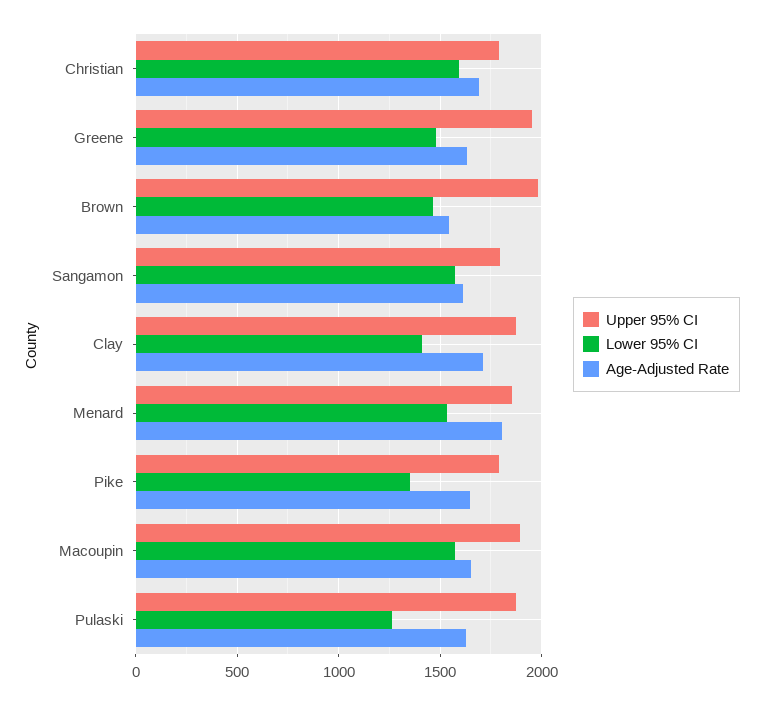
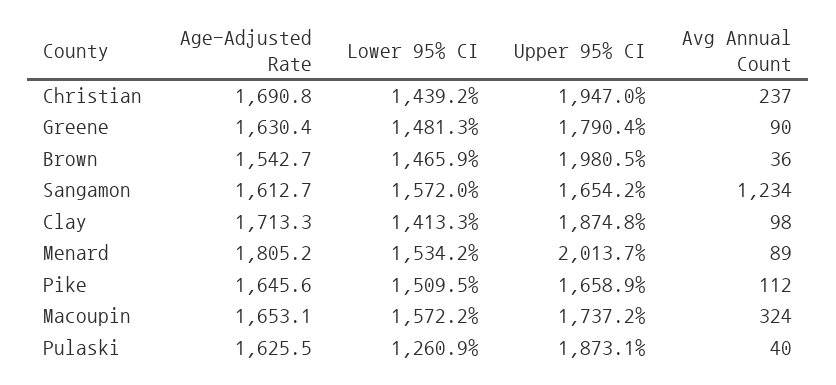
Upper 95% CI, Christian: 1800 -> 1947
Lower 95% CI, Christian: 1600 -> 1439.2
Upper 95% CI, Greene: 1950 -> 1790.4
Upper 95% CI, Sangamon: 1800 -> 1654.2
Upper 95% CI, Menard: 1850 -> 2013.7
Upper 95% CI, Pike: 1800 -> 1658.9
Lower 95% CI, Pike: 1350 -> 1509.5
Upper 95% CI, Macoupin: 1900 -> 1737.2
Avg Annual Count, Christian: none -> 237
Avg Annual Count, Greene: none -> 90
Avg Annual Count, Brown: none -> 36
Avg Annual Count, Sangamon: none -> 1234
Avg Annual Count, Clay: none -> 98
Avg Annual Count, Menard: none -> 89
Avg Annual Count, Pike: none -> 112
Avg Annual Count, Macoupin: none -> 324
Avg Annual Count, Pulaski: none -> 40

